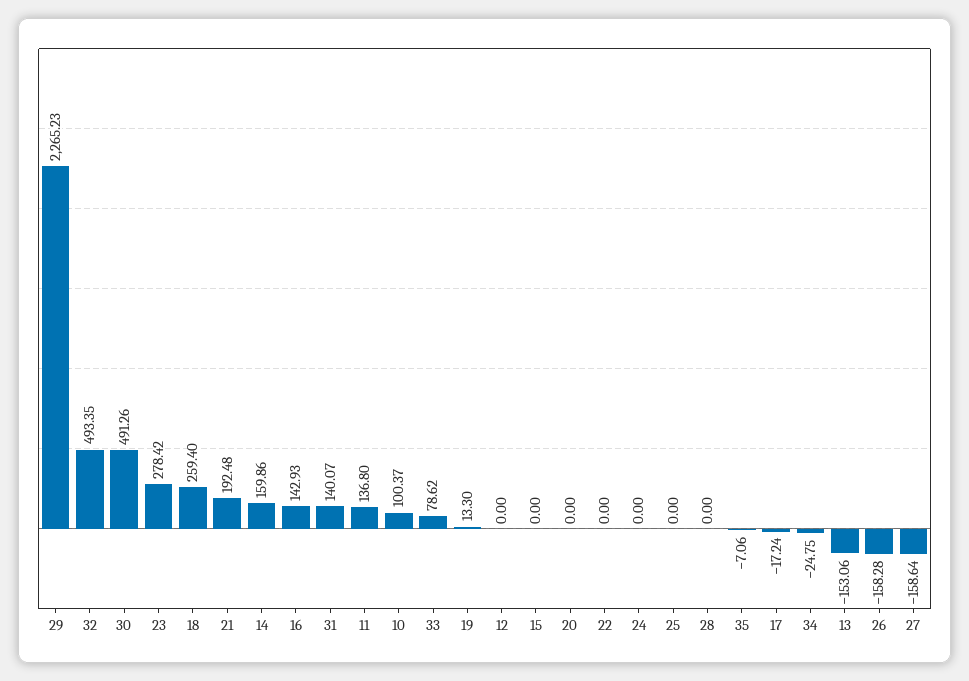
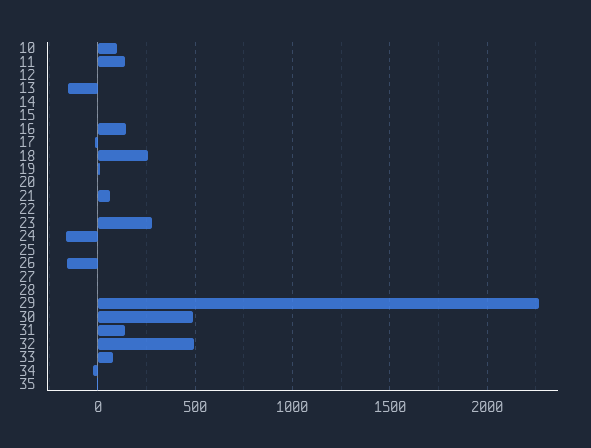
21: 192.48 -> 50
14: 159.86 -> 0
24: 0 -> -150
27: -158.64 -> 0

